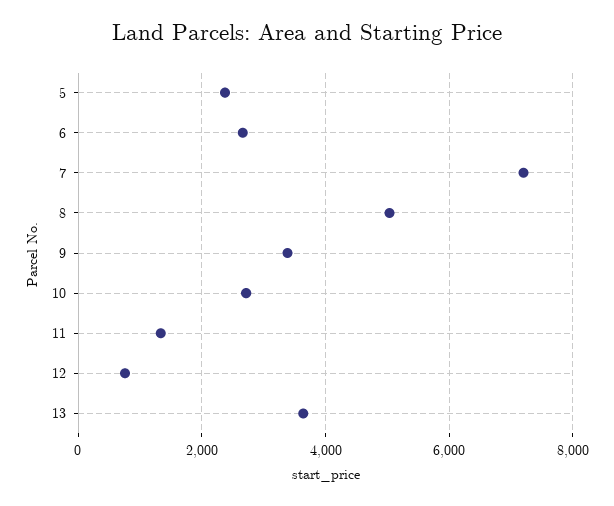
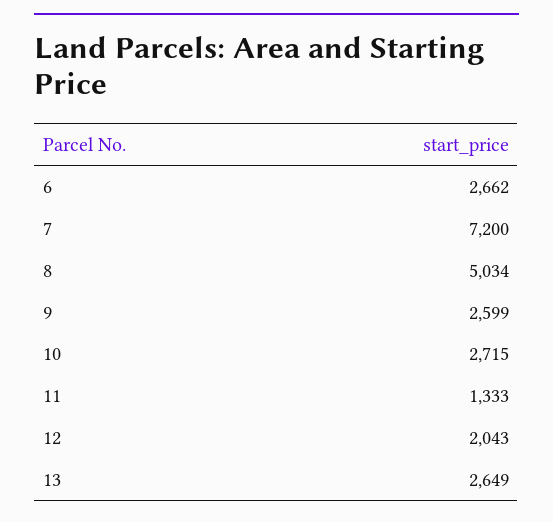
5: 2400 -> none
9: 3400 -> 2599
12: 800 -> 2043
13: 3600 -> 2649

